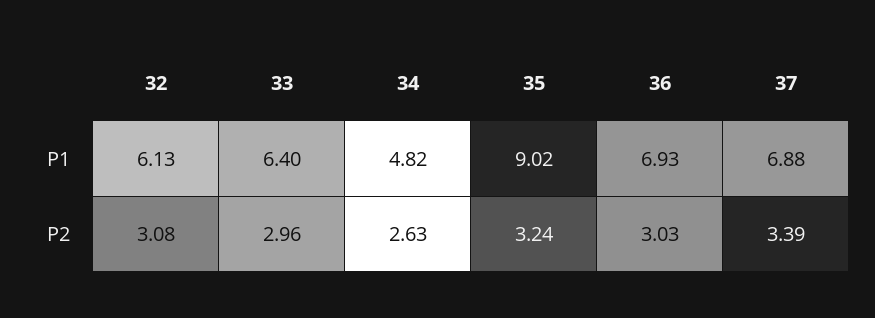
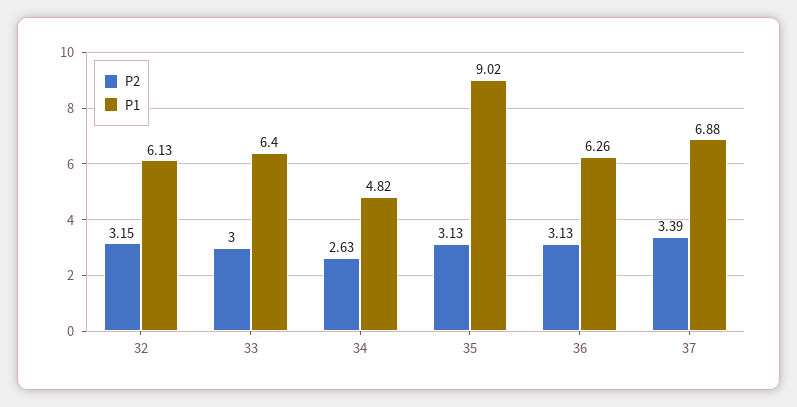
P1, 36: 6.93 -> 6.26
P2, 32: 3.08 -> 3.15
P2, 33: 2.96 -> 3
P2, 35: 3.24 -> 3.13
P2, 36: 3.03 -> 3.13

